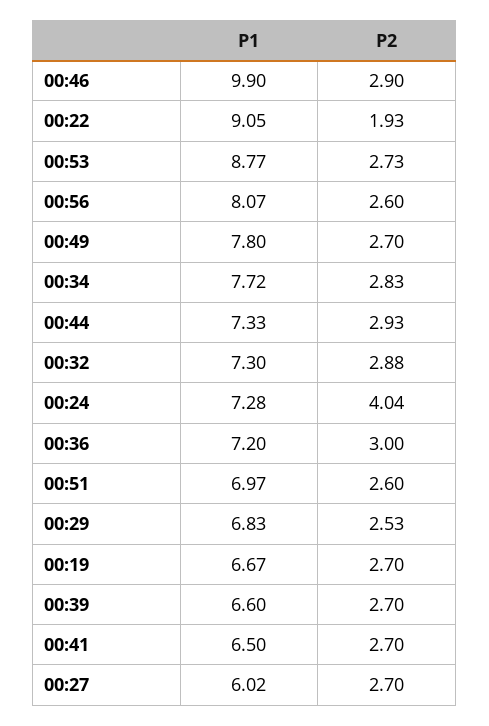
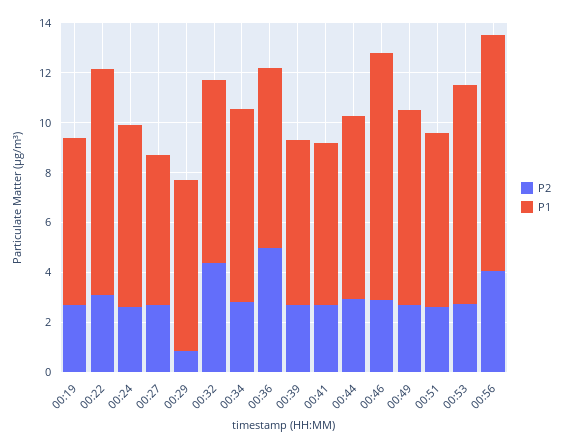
P2, 00:22: 1.93 -> 3
P1, 00:56: 8.07 -> 9.5
P2, 00:56: 2.6 -> 4
P2, 00:32: 2.88 -> 4.5
P2, 00:24: 4.04 -> 2.5
P2, 00:36: 3 -> 5
P2, 00:29: 2.53 -> 1

